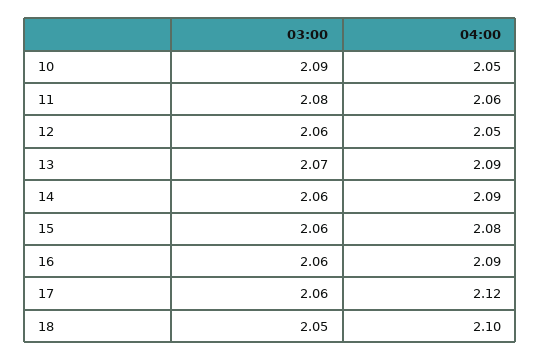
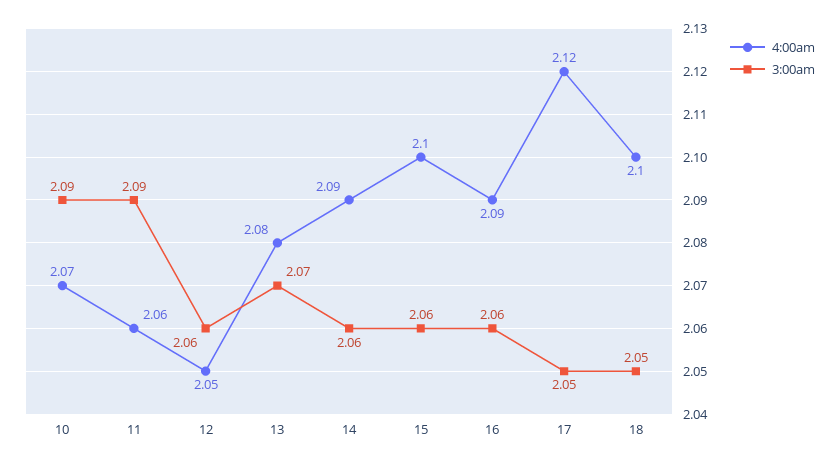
04:00, 10: 2.05 -> 2.07
03:00, 11: 2.08 -> 2.09
04:00, 13: 2.09 -> 2.08
04:00, 15: 2.08 -> 2.1
03:00, 17: 2.06 -> 2.05

